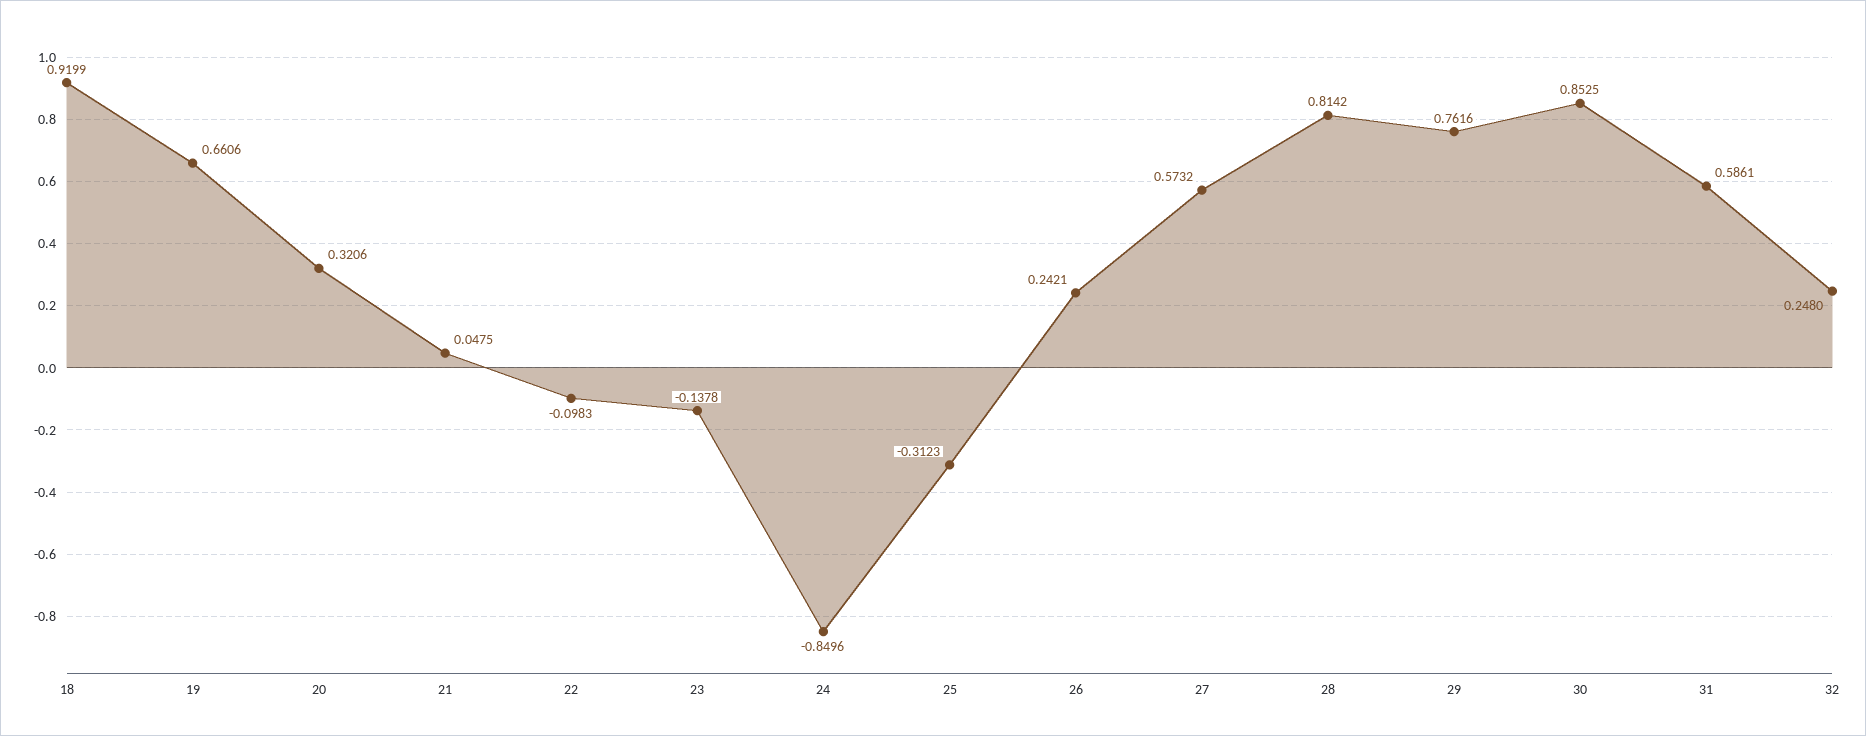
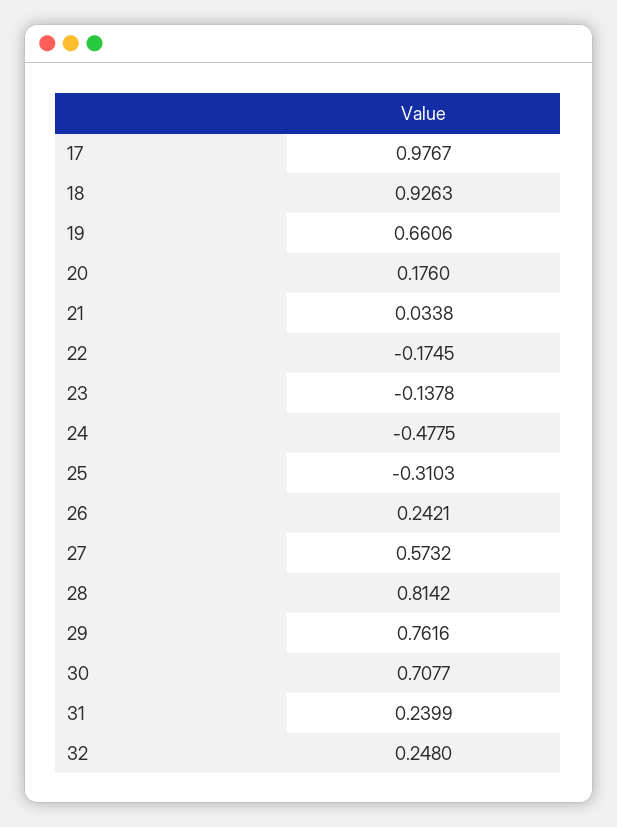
18: 0.9199 -> 0.9263
20: 0.3206 -> 0.176
21: 0.0475 -> 0.0338
22: -0.0983 -> -0.1745
24: -0.8496 -> -0.4775
25: -0.3123 -> -0.3103
30: 0.8525 -> 0.7077
31: 0.5861 -> 0.2399
17: none -> 0.9767

